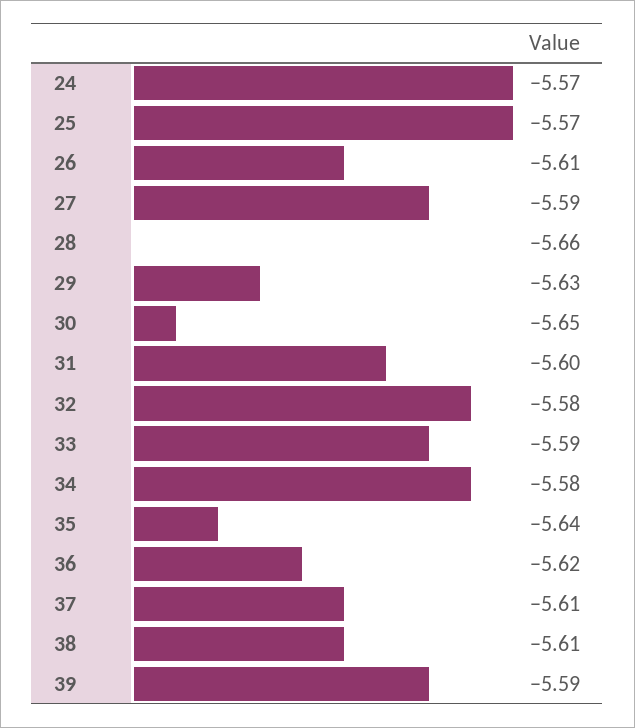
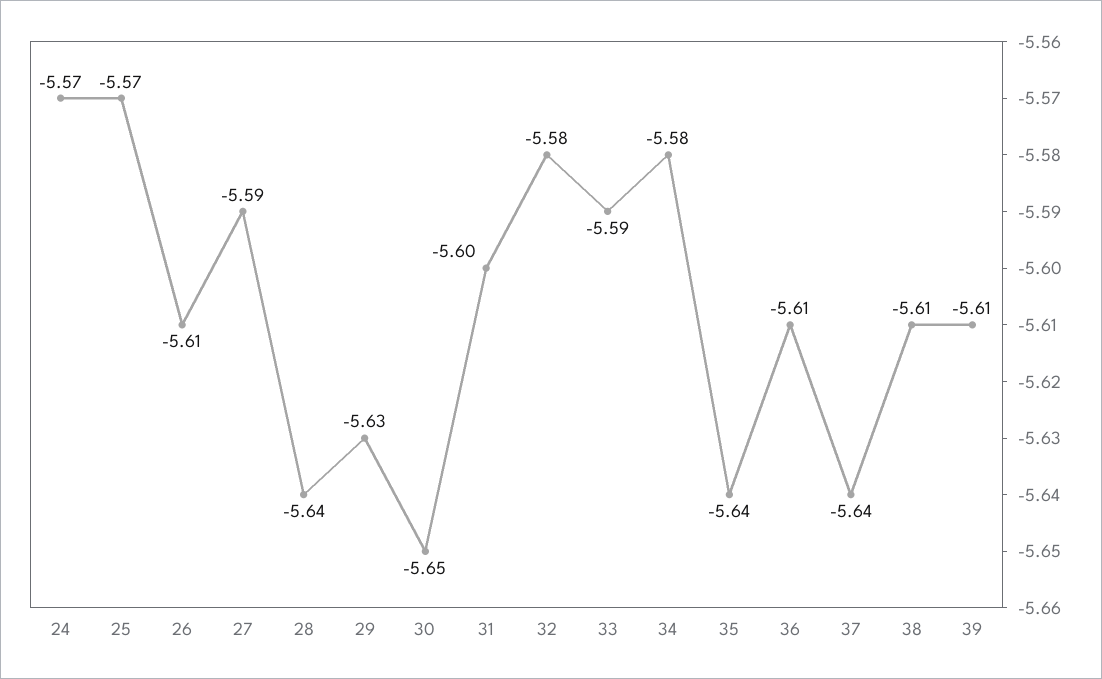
28: -5.66 -> -5.64
36: -5.62 -> -5.61
37: -5.61 -> -5.64
39: -5.59 -> -5.61

